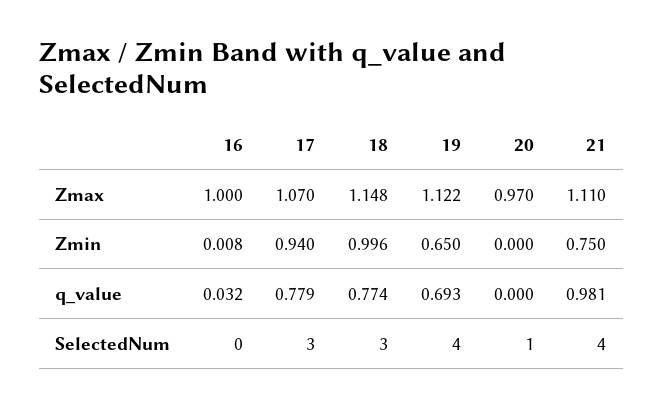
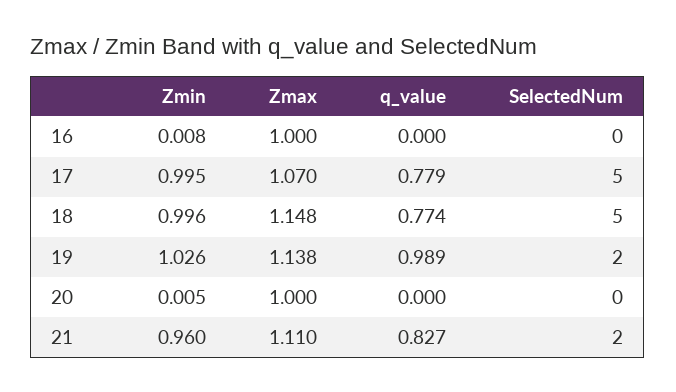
19, Zmax: 1.122 -> 1.138
20, Zmax: 0.97 -> 1
17, Zmin: 0.94 -> 0.995
19, Zmin: 0.65 -> 1.026
20, Zmin: 0 -> 0.005
21, Zmin: 0.75 -> 0.96
16, q_value: 0.032 -> 0
19, q_value: 0.693 -> 0.989
21, q_value: 0.981 -> 0.827
17, SelectedNum: 3 -> 5
18, SelectedNum: 3 -> 5
19, SelectedNum: 4 -> 2
20, SelectedNum: 1 -> 0
21, SelectedNum: 4 -> 2

